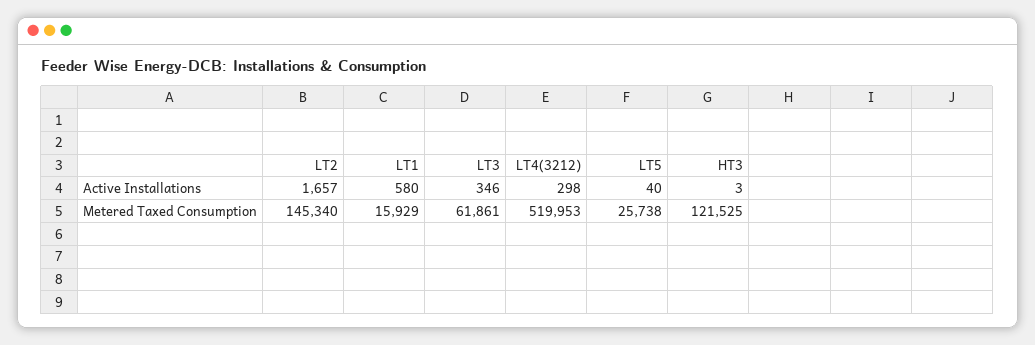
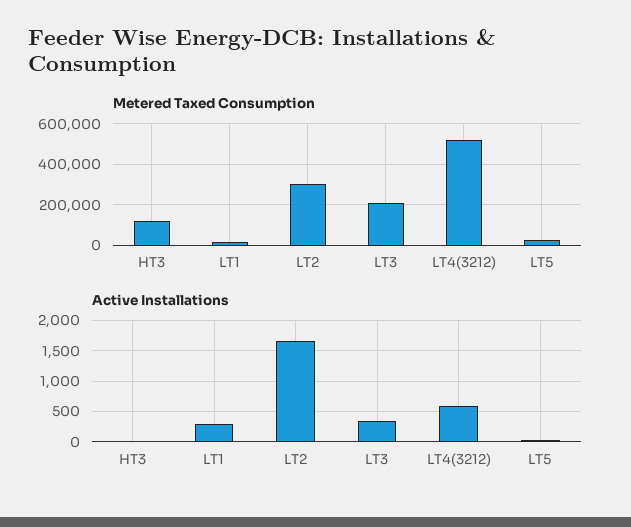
Active Installations, LT1: 580 -> 300
Active Installations, LT4(3212): 298 -> 600
Metered Taxed Consumption, LT2: 145340 -> 300000
Metered Taxed Consumption, LT3: 61861 -> 200000

